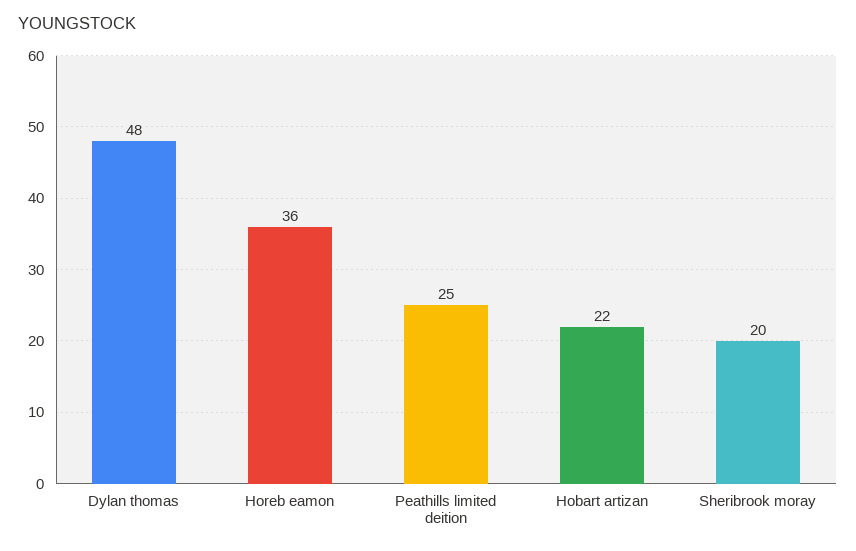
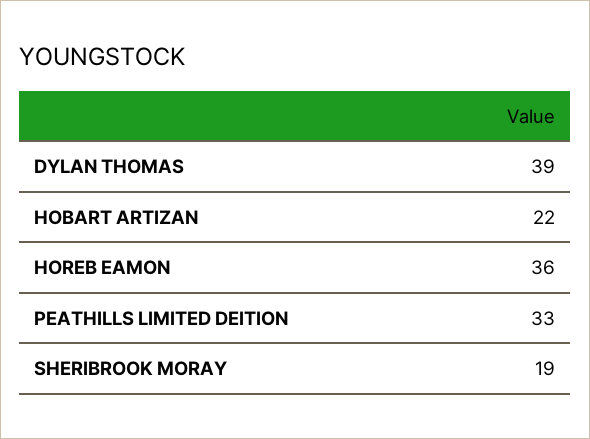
Dylan thomas: 48 -> 39
Peathills limited deition: 25 -> 33
Sheribrook moray: 20 -> 19

